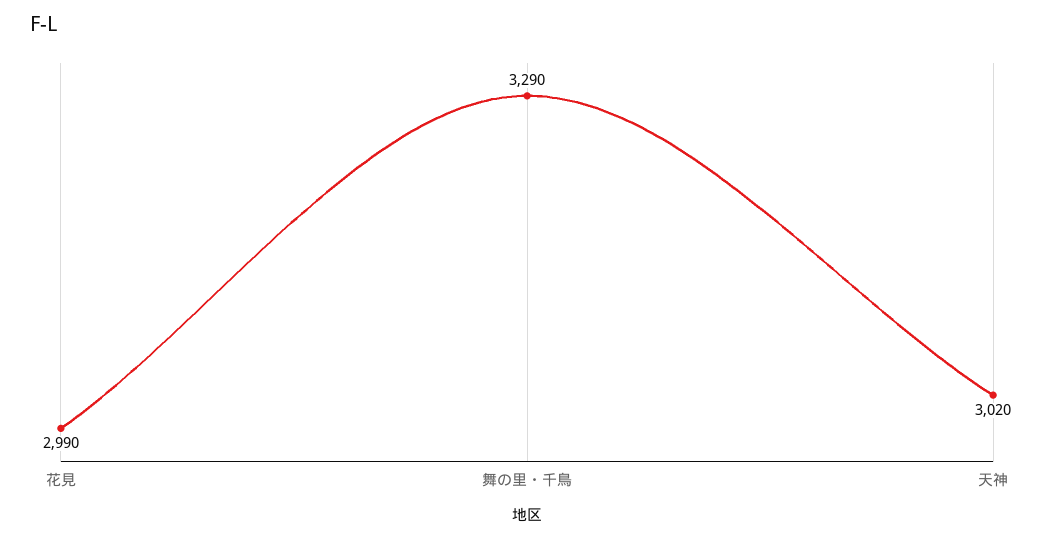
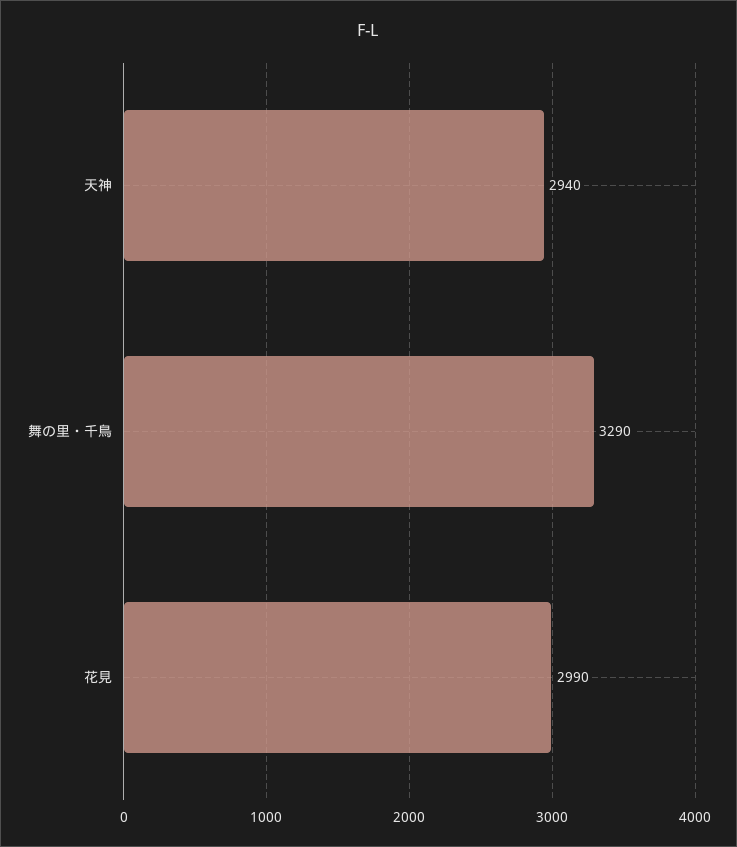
天神: 3020 -> 2940

